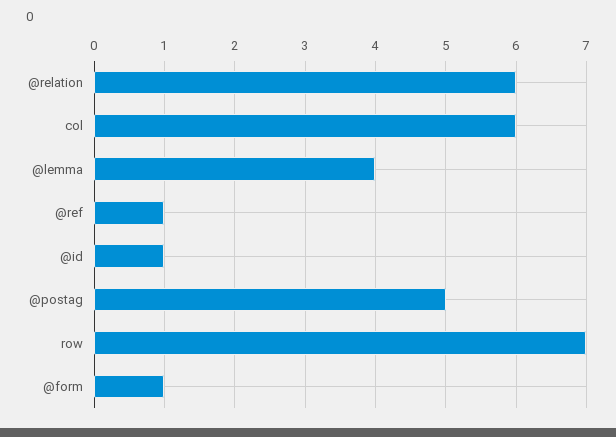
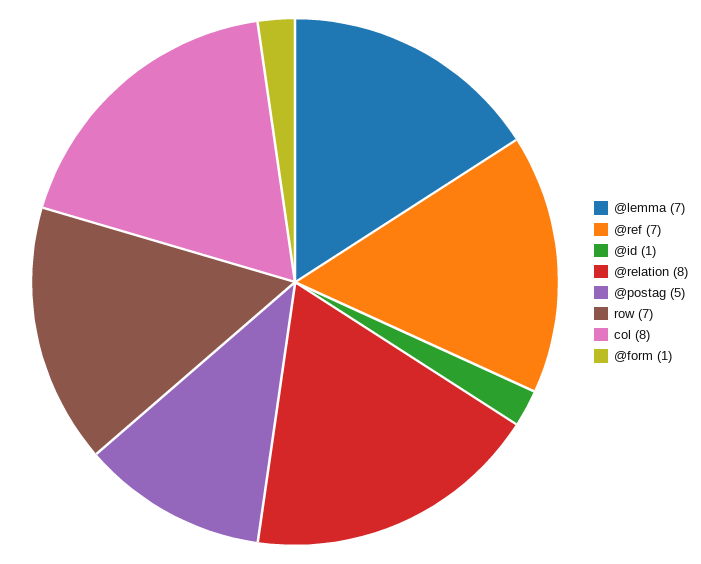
@relation: 6 -> 8
col: 6 -> 8
@lemma: 4 -> 7
@ref: 1 -> 7

